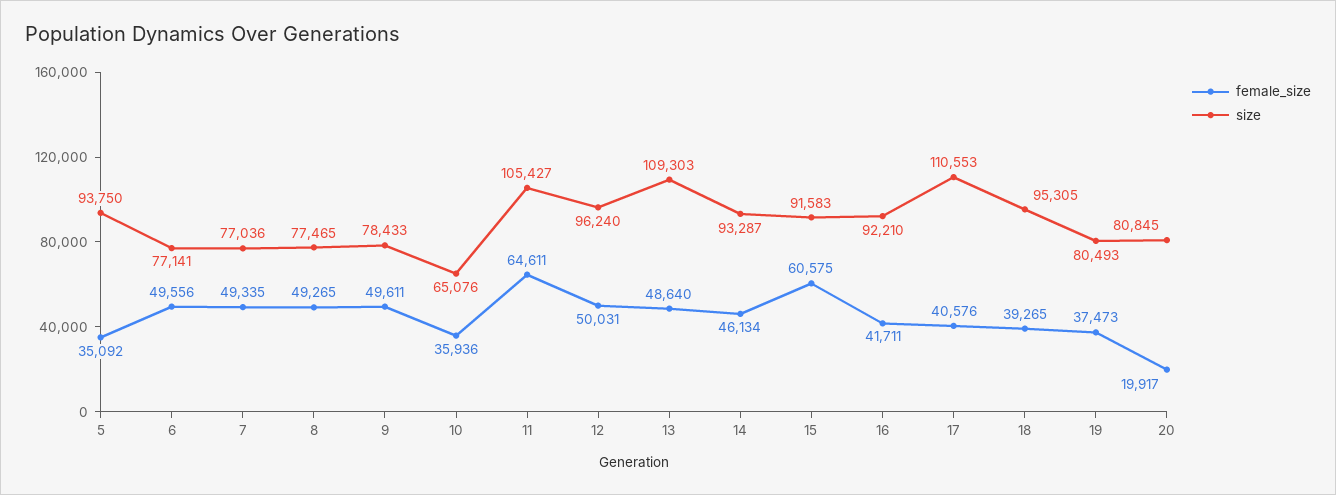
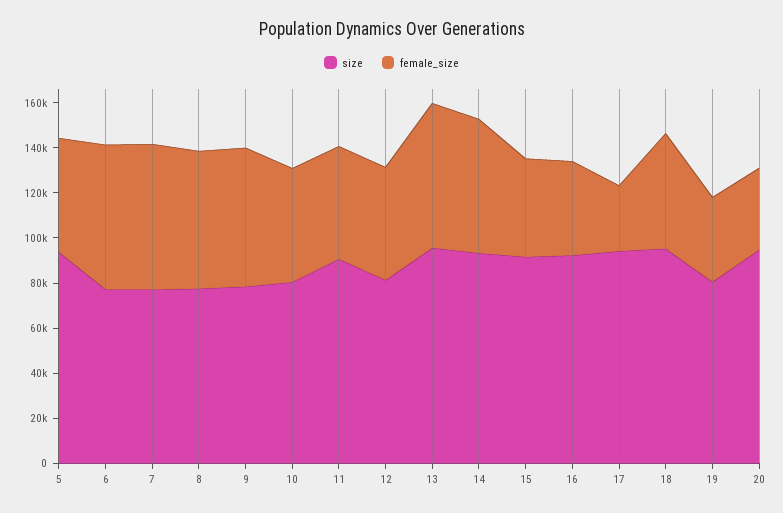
female_size, 5: 35092 -> 50000
female_size, 6: 49556 -> 65000
female_size, 7: 49335 -> 65000
female_size, 8: 49265 -> 60000
female_size, 9: 49611 -> 60000
female_size, 10: 35936 -> 50000
size, 10: 65076 -> 80000
female_size, 11: 64611 -> 50000
size, 11: 105427 -> 90000
size, 12: 96240 -> 80000
female_size, 13: 48640 -> 65000
size, 13: 109303 -> 95000
female_size, 14: 46134 -> 60000
female_size, 15: 60575 -> 45000
female_size, 17: 40576 -> 30000
size, 17: 110553 -> 95000
female_size, 18: 39265 -> 50000
female_size, 20: 19917 -> 35000
size, 20: 80845 -> 95000

